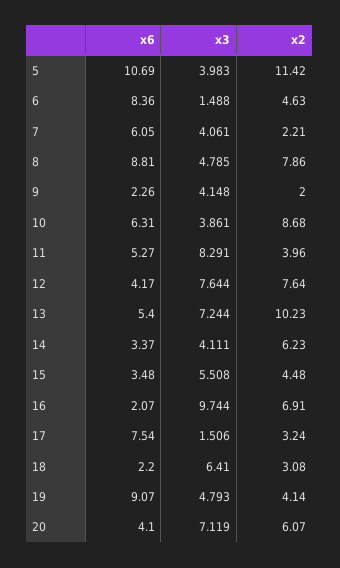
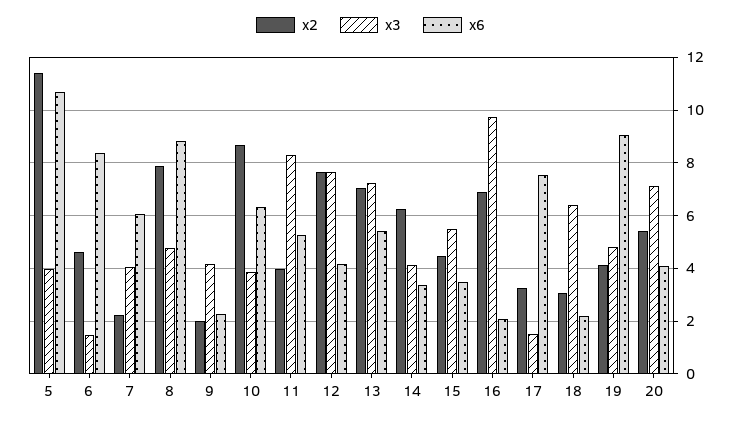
x2, 13: 10.23 -> 7
x2, 20: 6.07 -> 5.5

